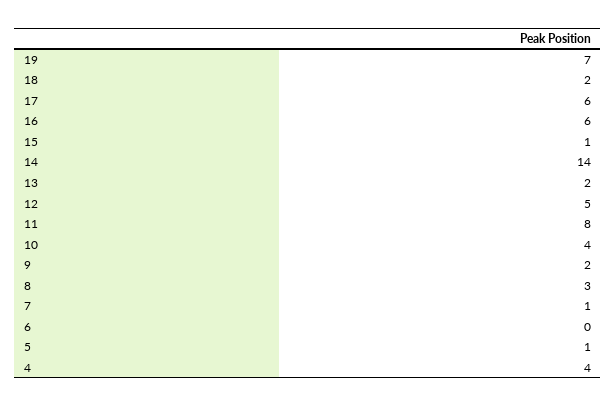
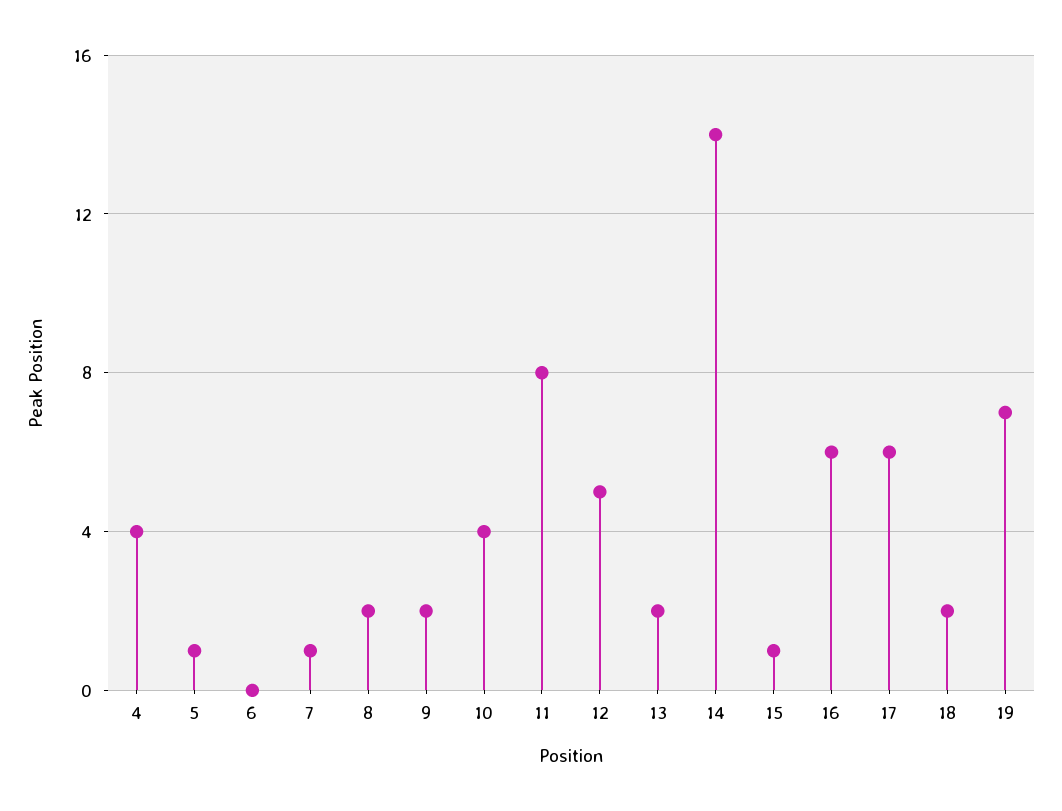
8: 3 -> 2

